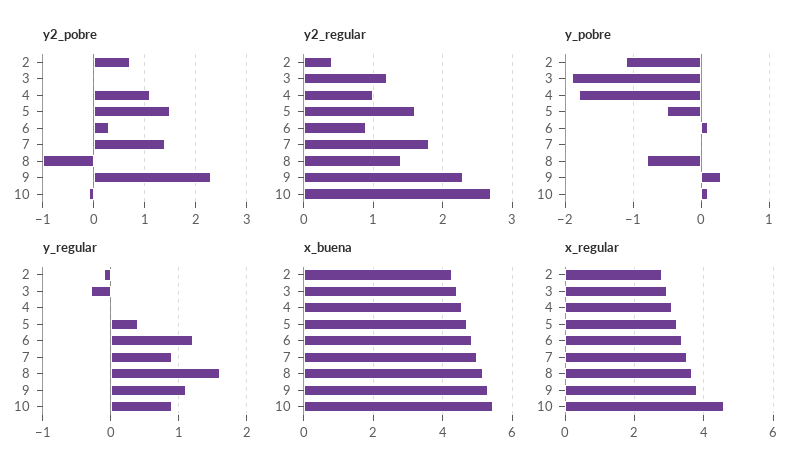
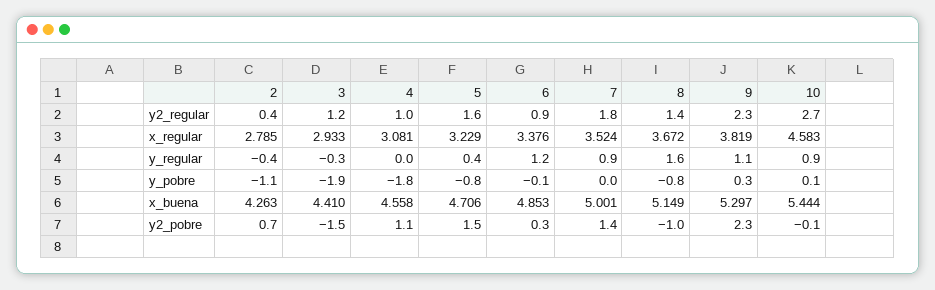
y2_pobre, 3: 0 -> -1.5
y_pobre, 5: -0.5 -> -0.8
y_pobre, 6: 0.1 -> -0.1
y_regular, 2: -0.1 -> -0.4

